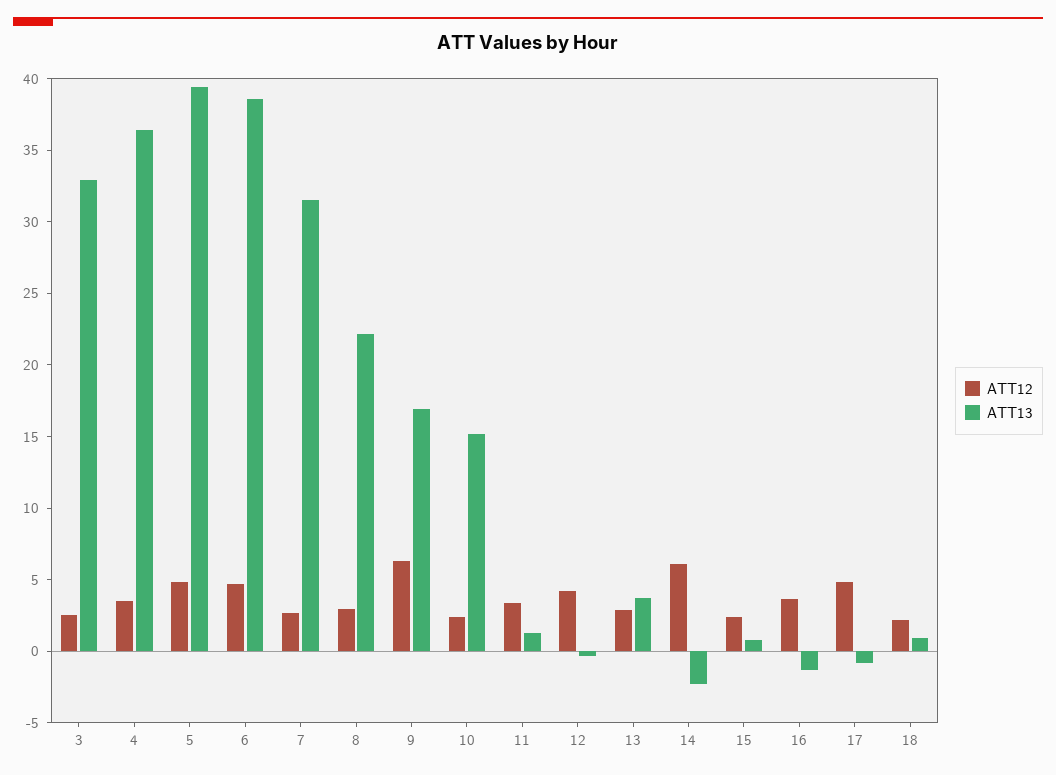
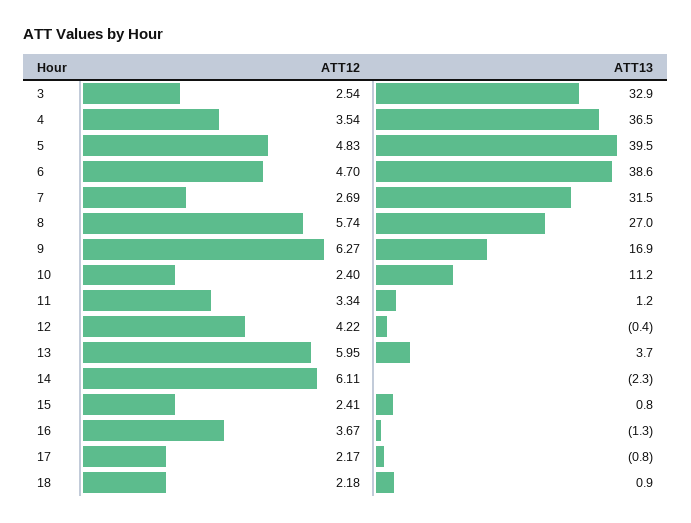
ATT12, 8: 3 -> 5.74
ATT13, 8: 22 -> 27
ATT13, 10: 15 -> 11.2
ATT12, 13: 3 -> 5.95
ATT12, 17: 5 -> 2.17

